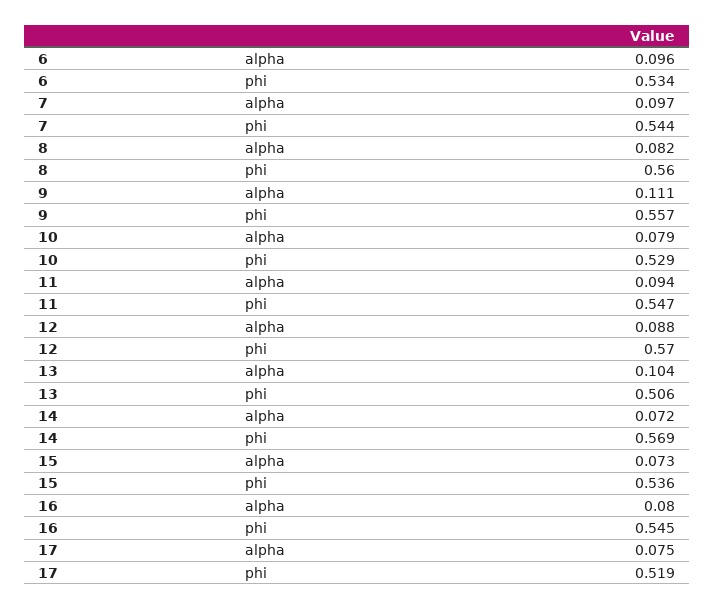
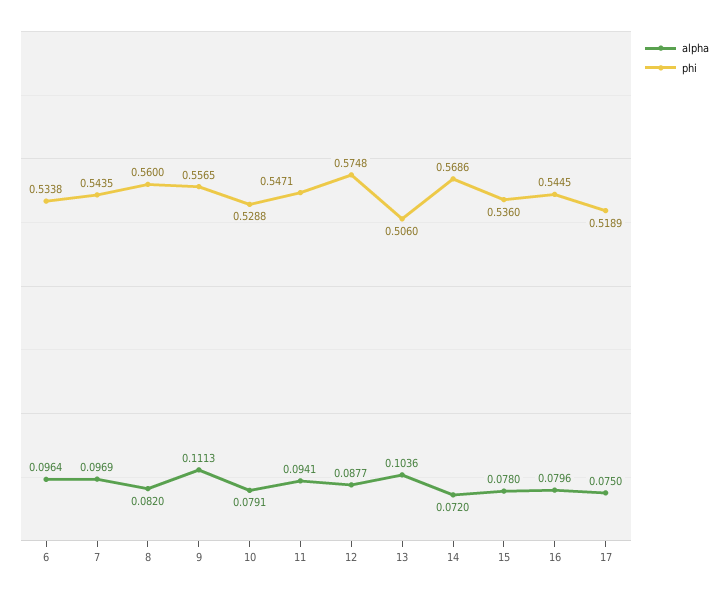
phi, 12: 0.57 -> 0.5748
alpha, 15: 0.073 -> 0.078

